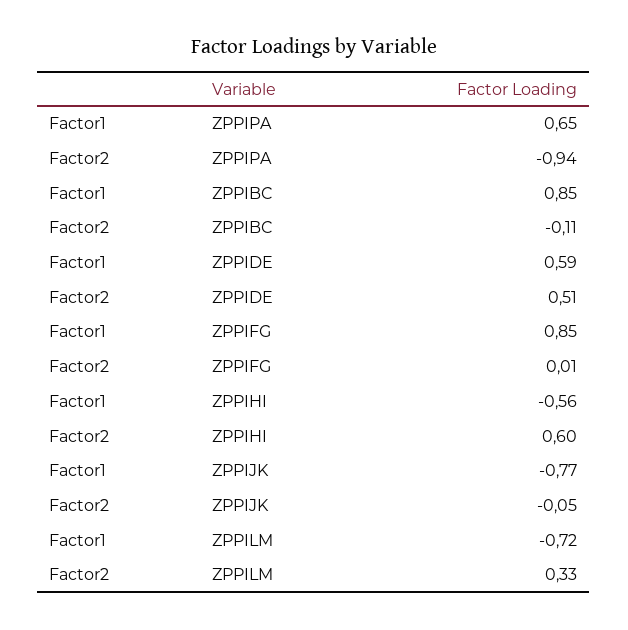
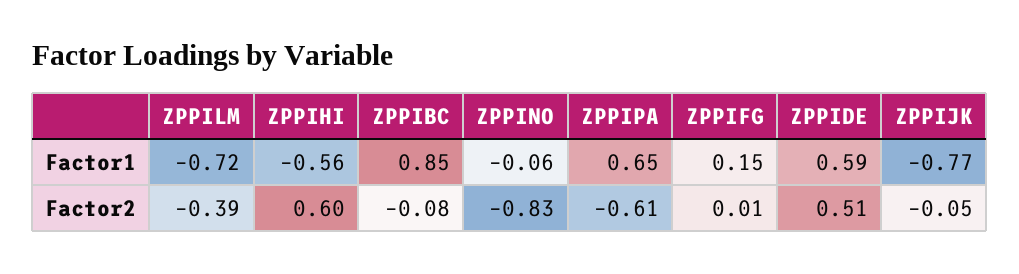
Factor2, ZPPIPA: -0.94 -> -0.61
Factor2, ZPPIBC: -0.11 -> -0.08
Factor1, ZPPIFG: 0.85 -> 0.15
Factor2, ZPPILM: 0.33 -> -0.39
Factor1, ZPPINO: none -> -0.06
Factor2, ZPPINO: none -> -0.83

